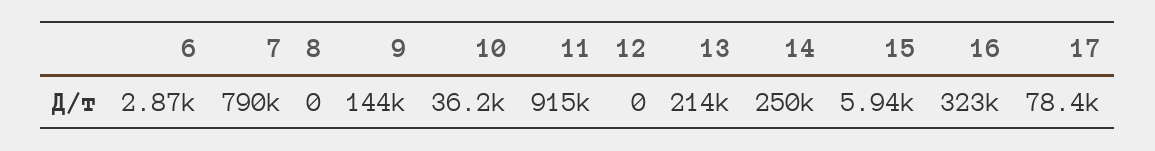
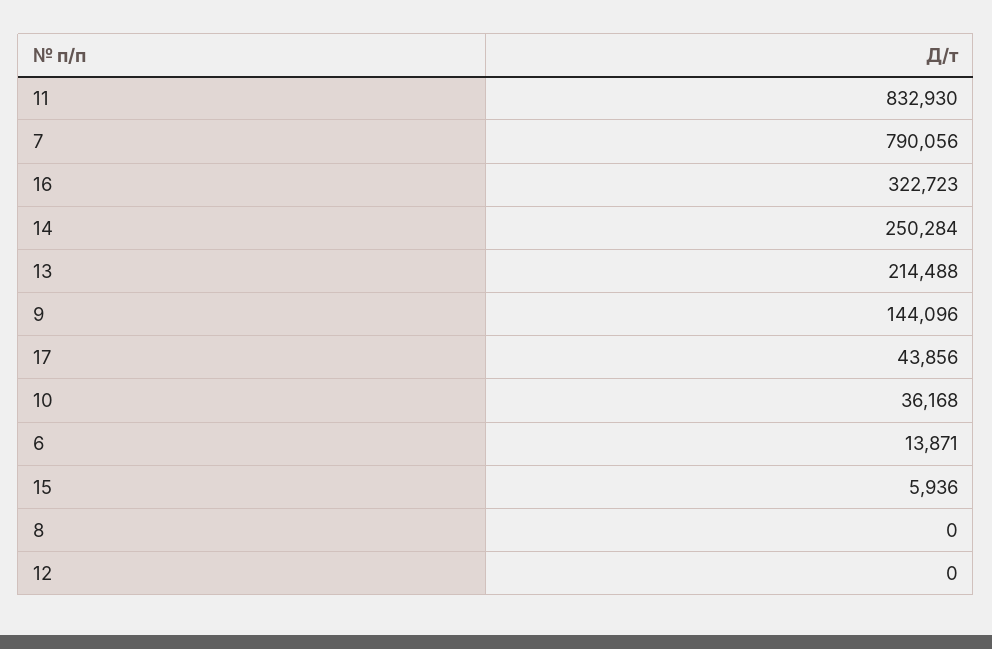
6: 2870 -> 13871
11: 915000 -> 832930
17: 78400 -> 43856

